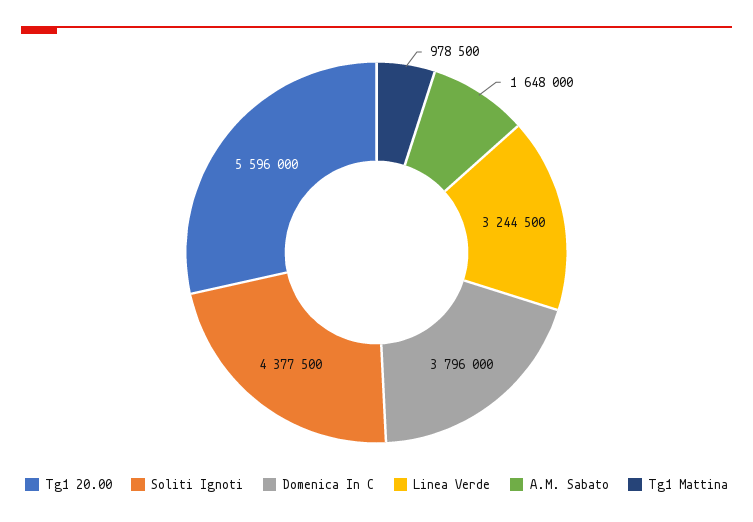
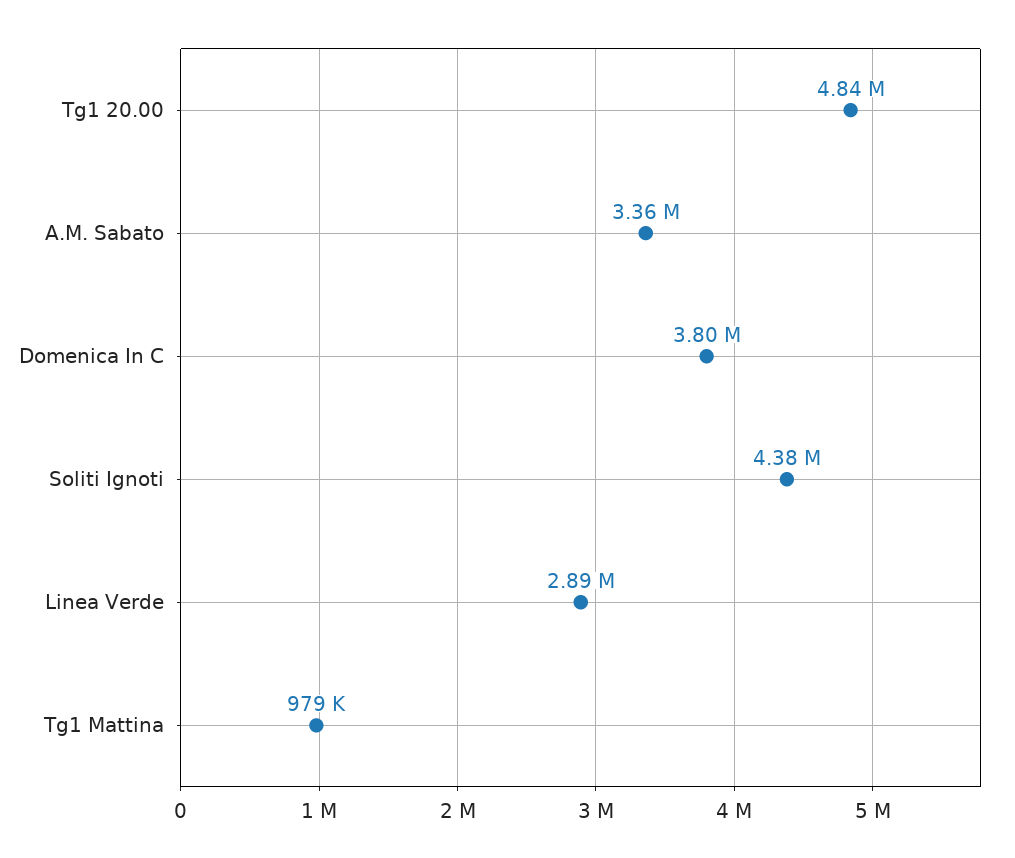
Tg1 20.00: 5596000 -> 4840000
Linea Verde: 3244500 -> 2890000
A.M. Sabato: 1648000 -> 3360000

